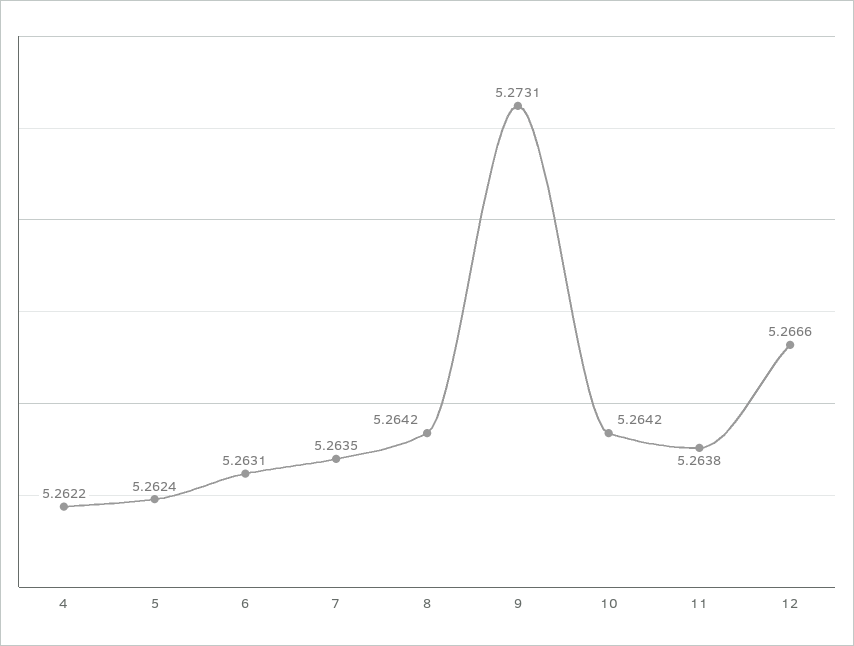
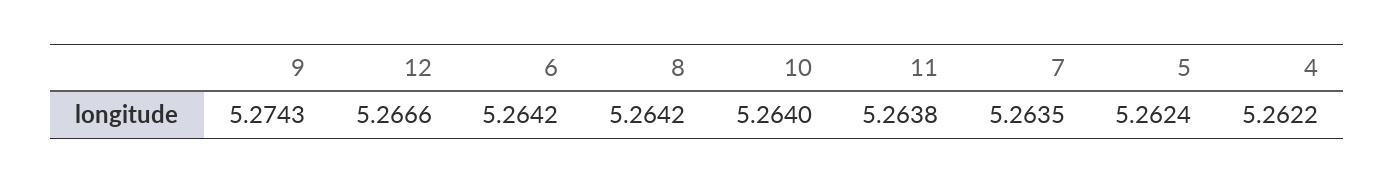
6: 5.2631 -> 5.2642
9: 5.2731 -> 5.2743
10: 5.2642 -> 5.264

